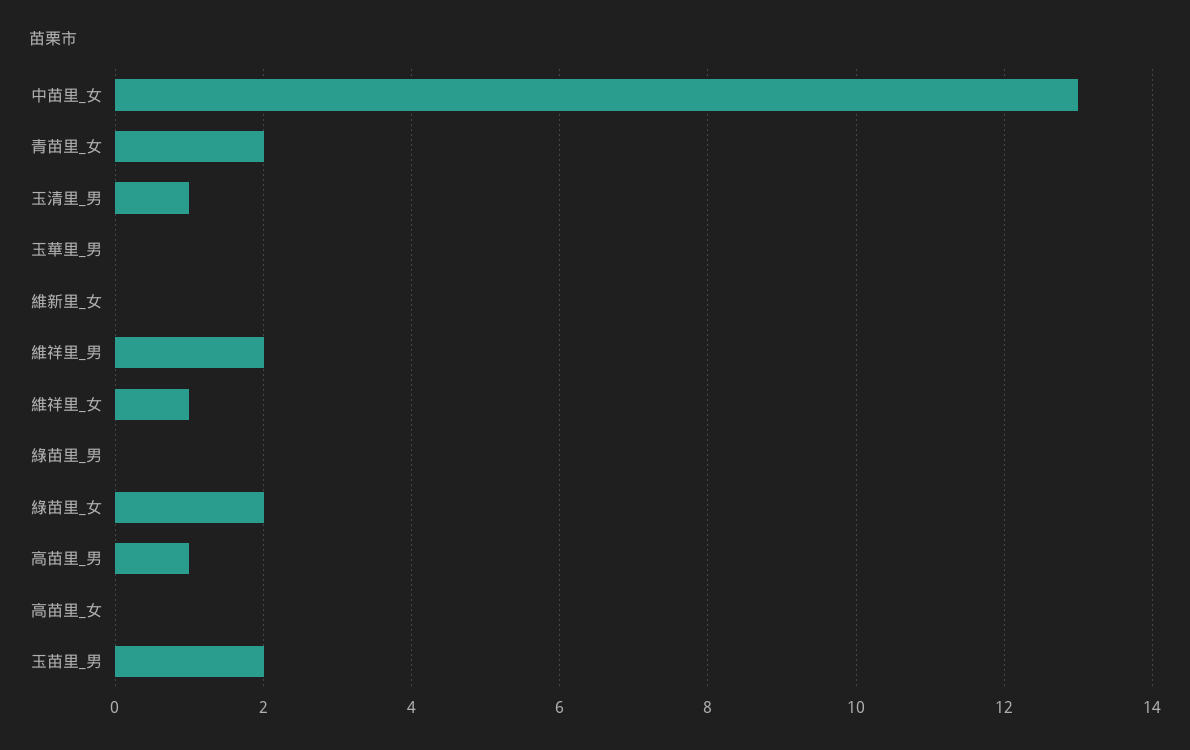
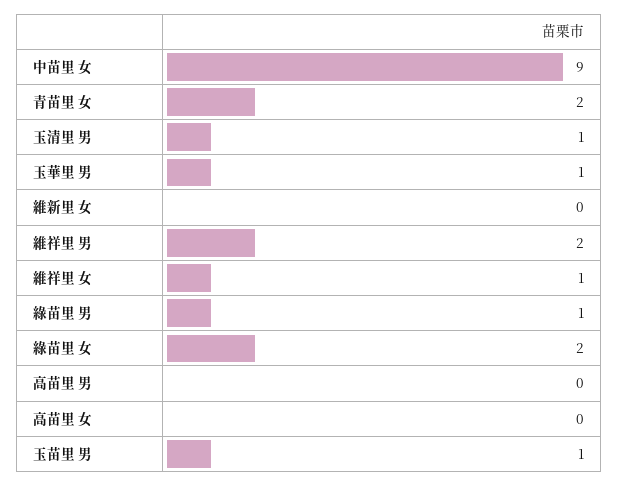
中苗里_女: 13 -> 9
玉華里_男: 0 -> 1
綠苗里_男: 0 -> 1
高苗里_男: 1 -> 0
玉苗里_男: 2 -> 1

